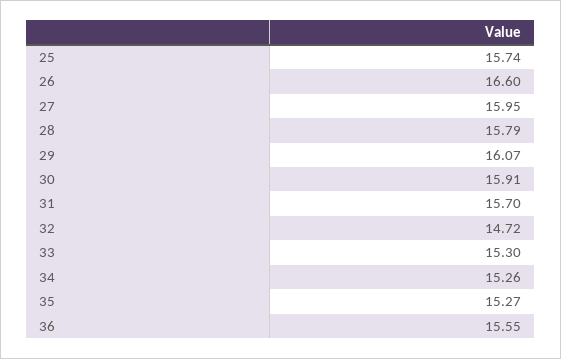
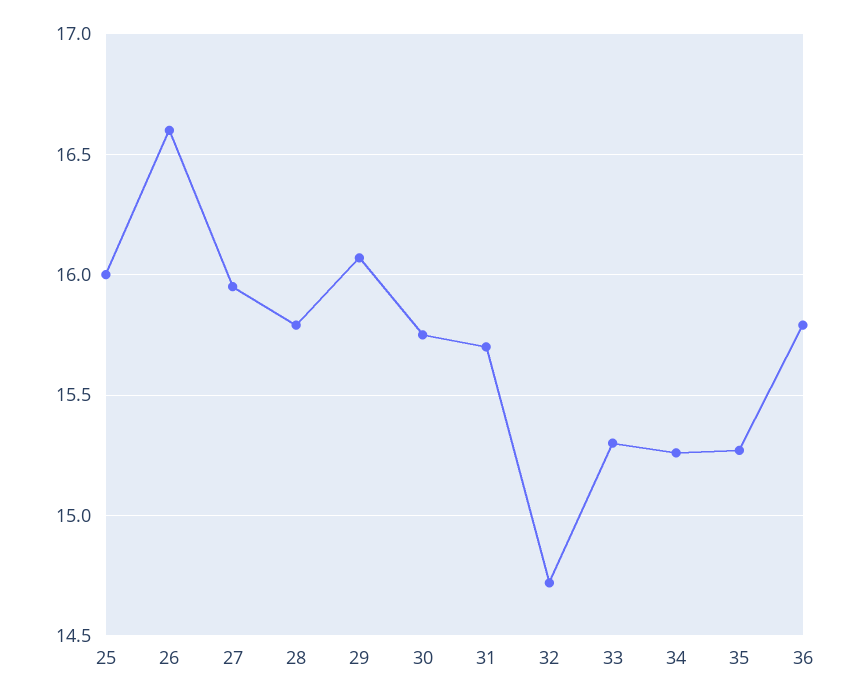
25: 15.74 -> 16
30: 15.91 -> 15.75
36: 15.55 -> 15.8

